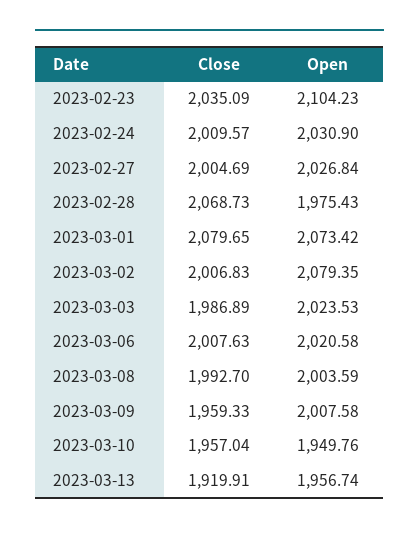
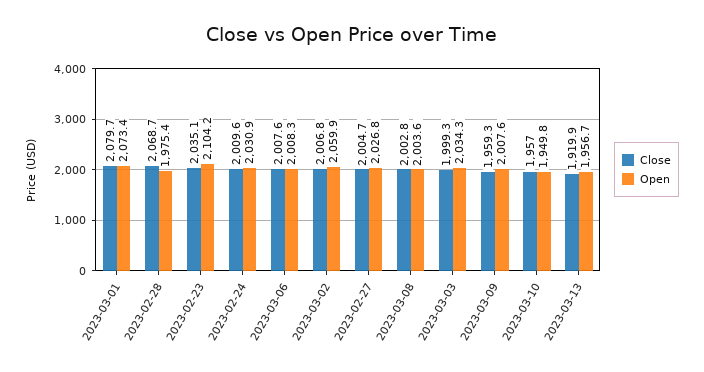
Open, 2023-03-02: 2079.35 -> 2059.9
Close, 2023-03-03: 1986.89 -> 1999.3
Open, 2023-03-03: 2023.53 -> 2034.3
Open, 2023-03-06: 2020.58 -> 2008.3
Close, 2023-03-08: 1992.7 -> 2002.8

